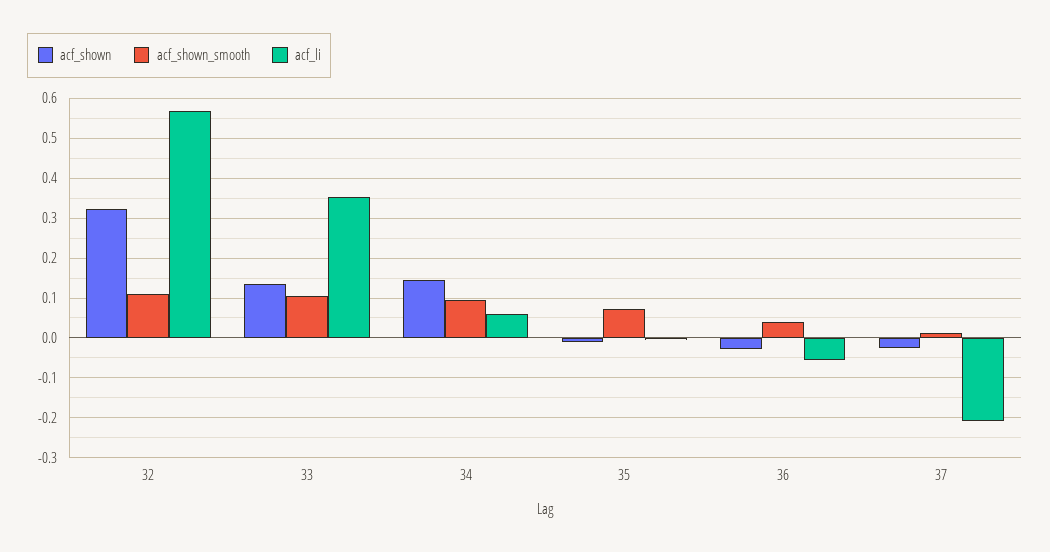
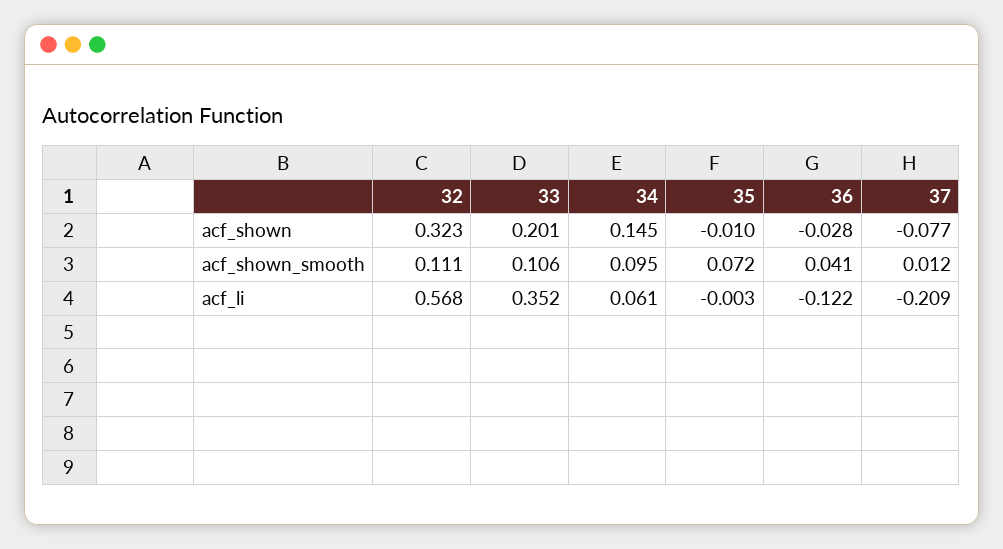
acf_shown, 33: 0.14 -> 0.201
acf_li, 36: -0.06 -> -0.122
acf_shown, 37: -0.02 -> -0.077

